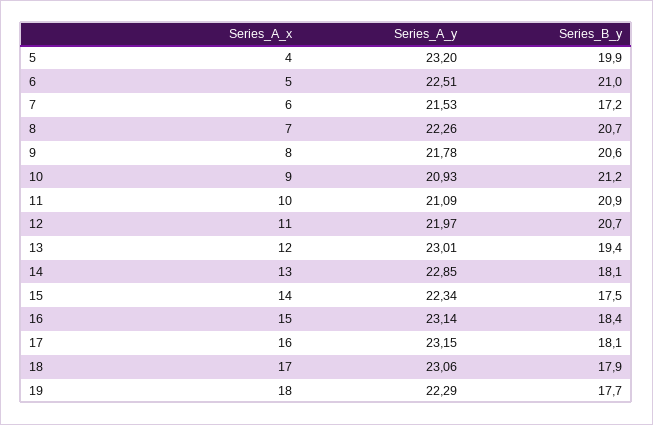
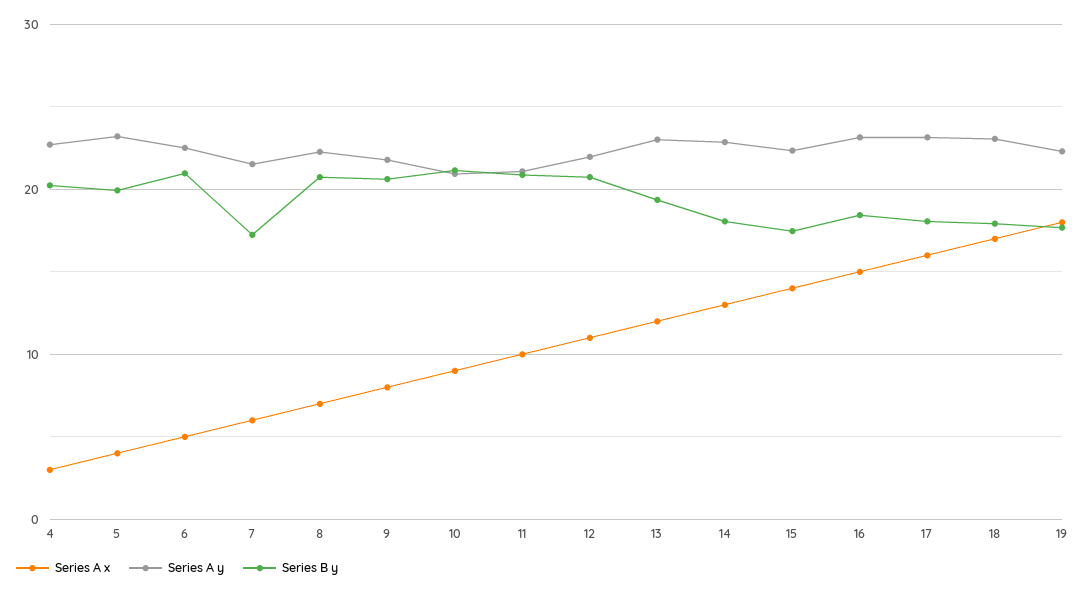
Series_A_x, 4: none -> 3
Series_A_y, 4: none -> 23
Series_B_y, 4: none -> 20

